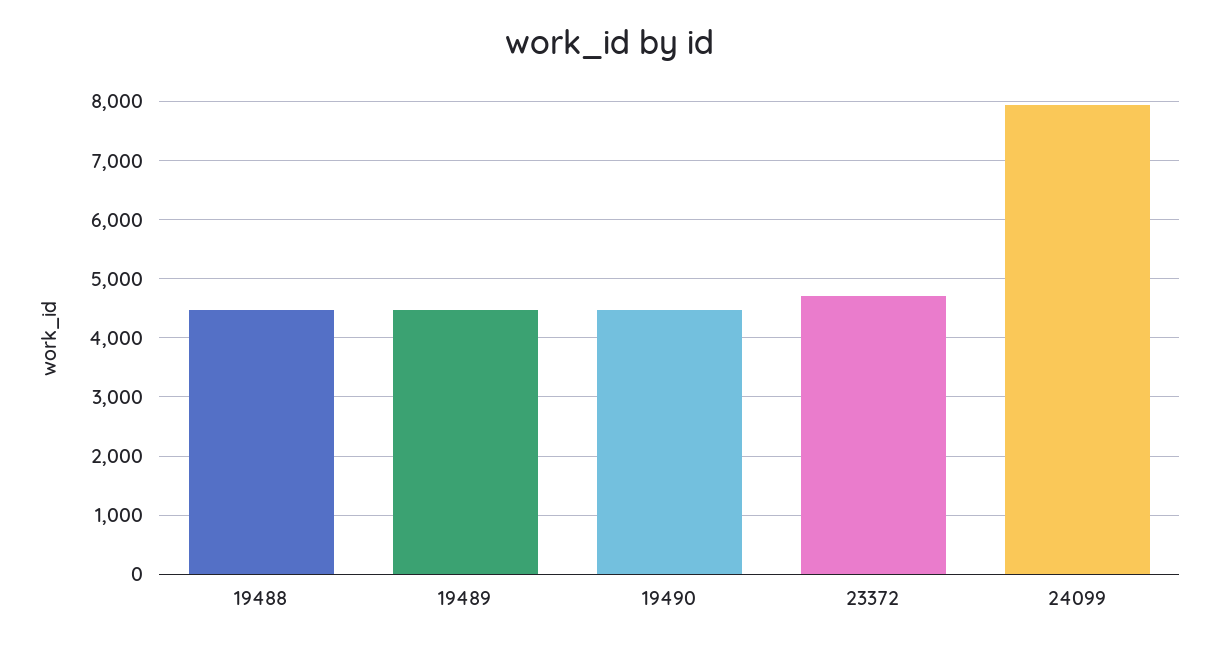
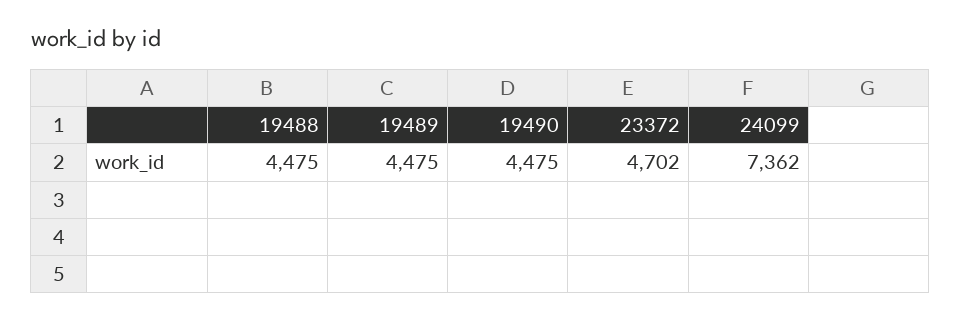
24099: 8000 -> 7362

